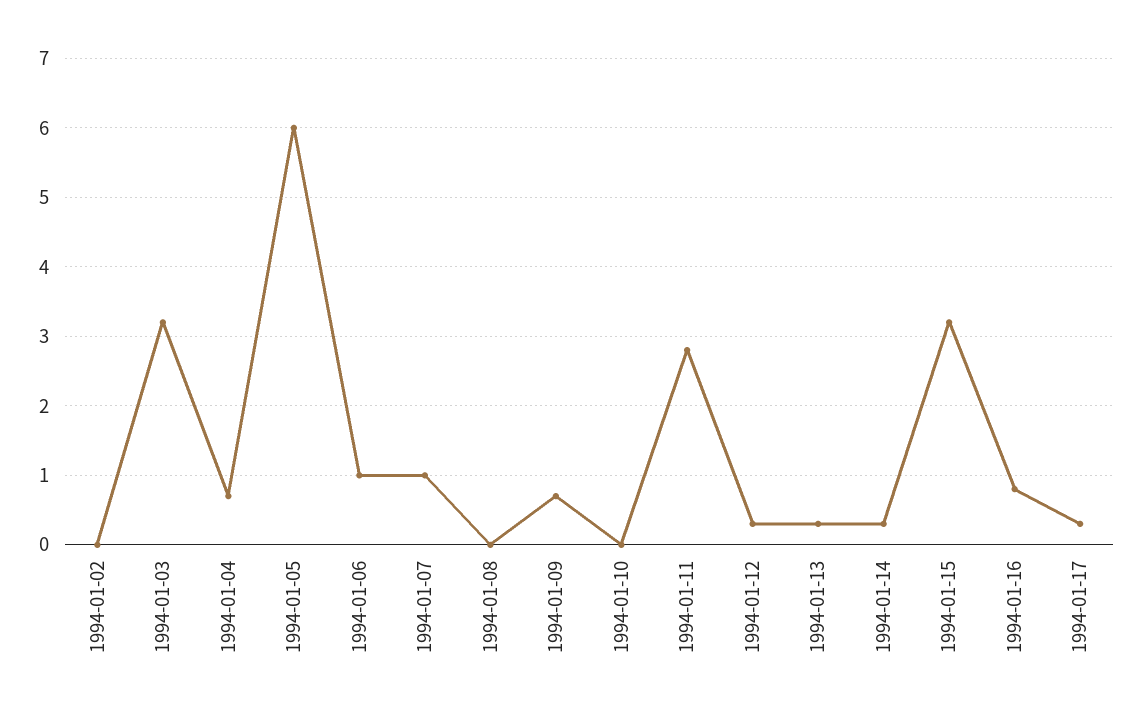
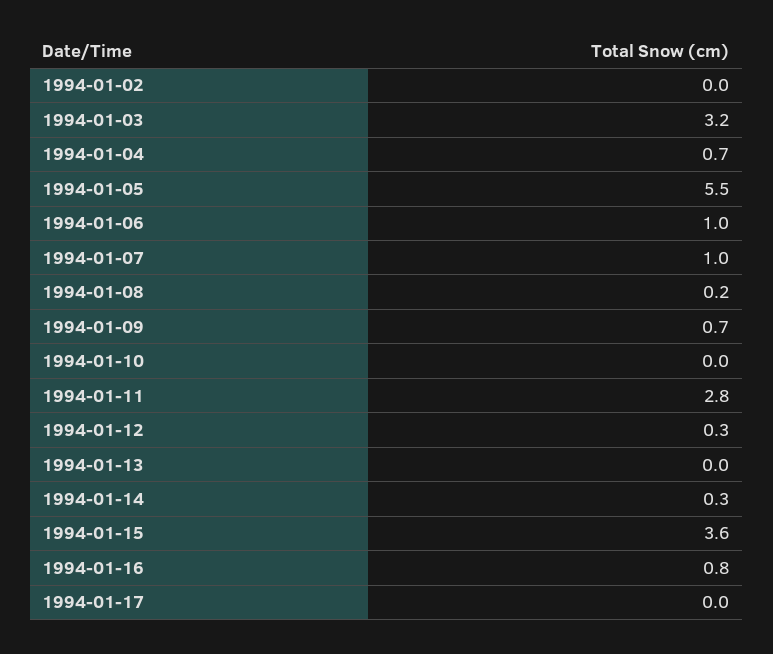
1994-01-05: 6 -> 5.5
1994-01-08: 0 -> 0.2
1994-01-13: 0.3 -> 0
1994-01-15: 3.2 -> 3.6
1994-01-17: 0.3 -> 0

